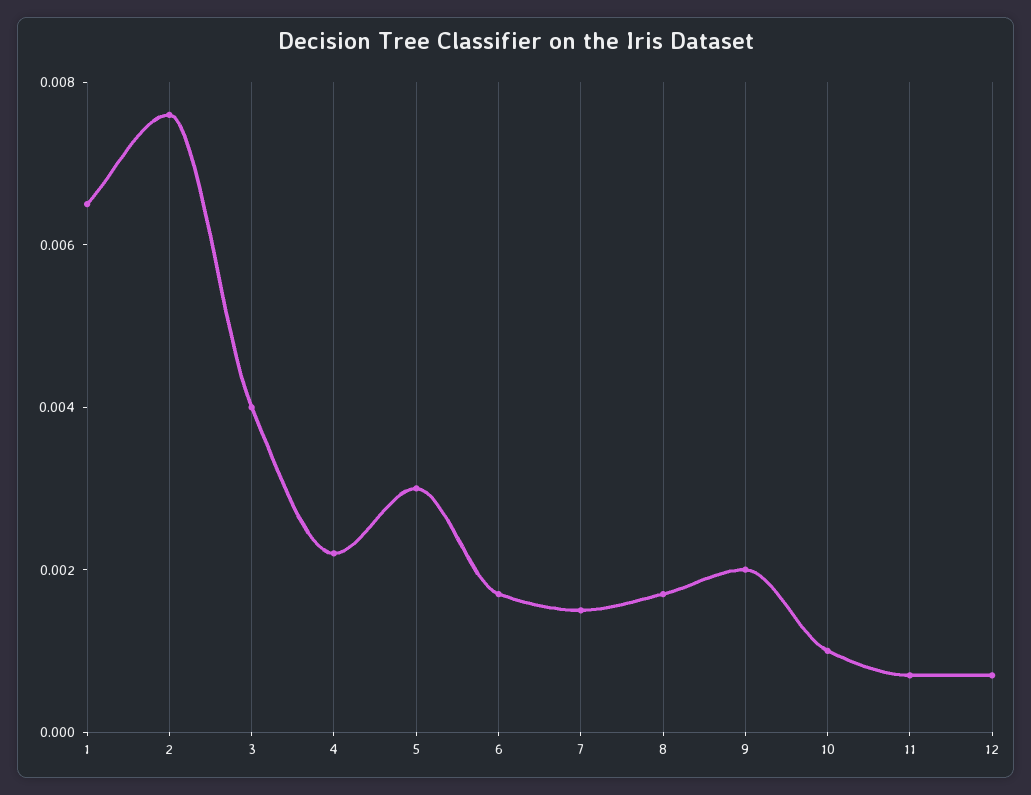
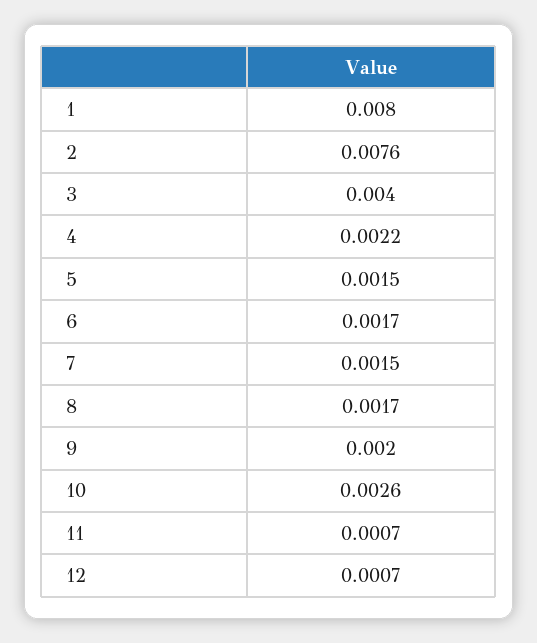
1: 0.0065 -> 0.008
5: 0.003 -> 0.0015
10: 0.001 -> 0.0026

